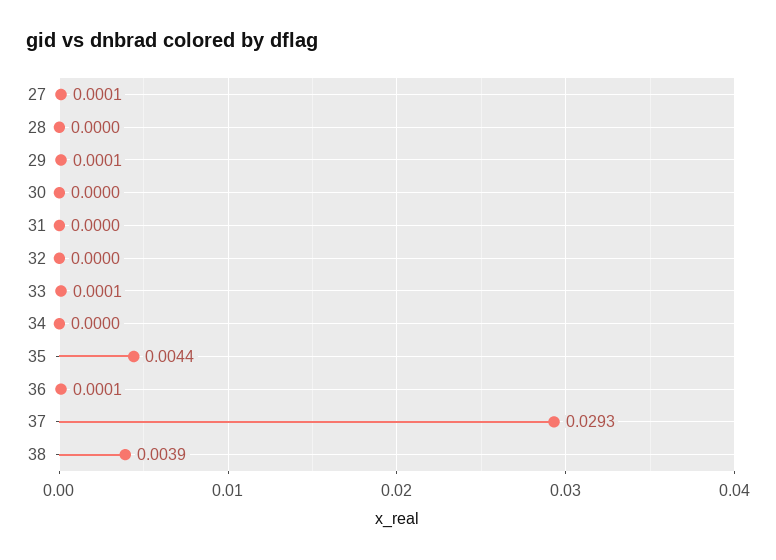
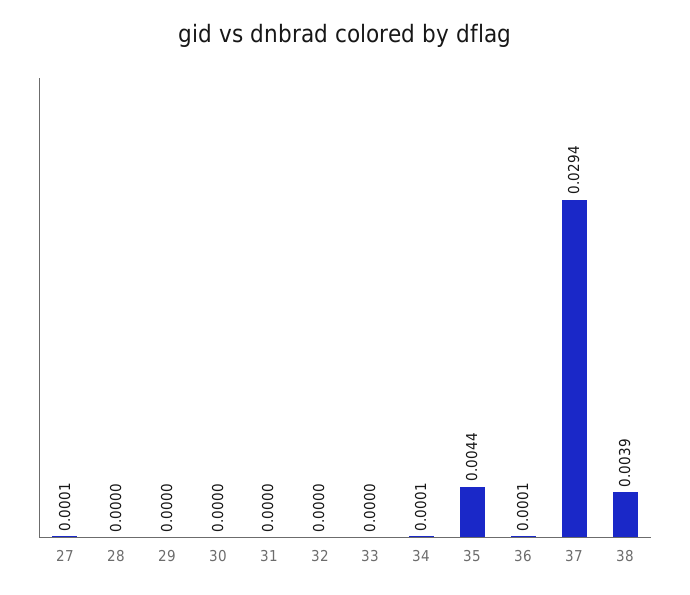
29: 0.0001 -> 0
33: 0.0001 -> 0
34: 0 -> 0.0001
37: 0.0293 -> 0.0294

